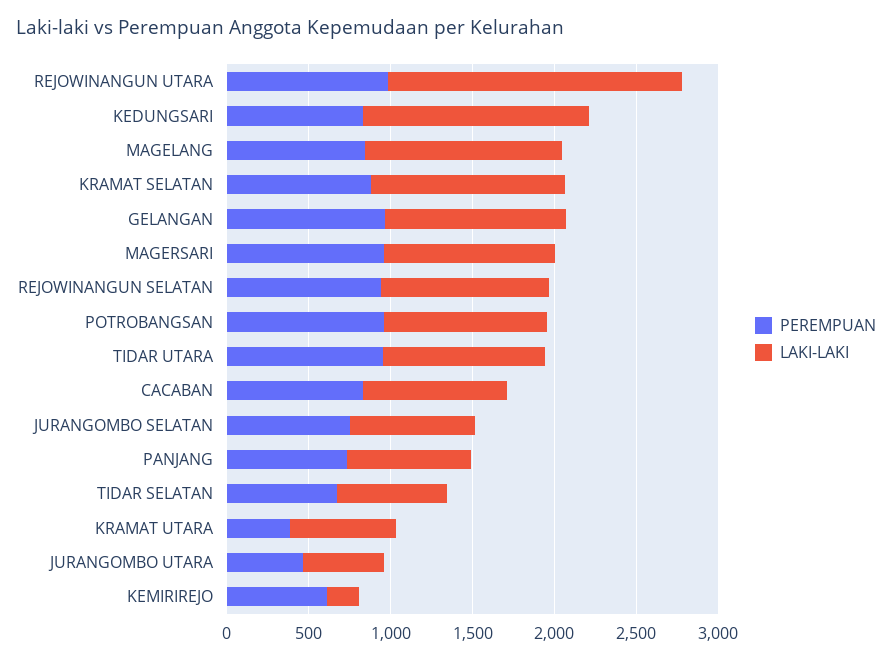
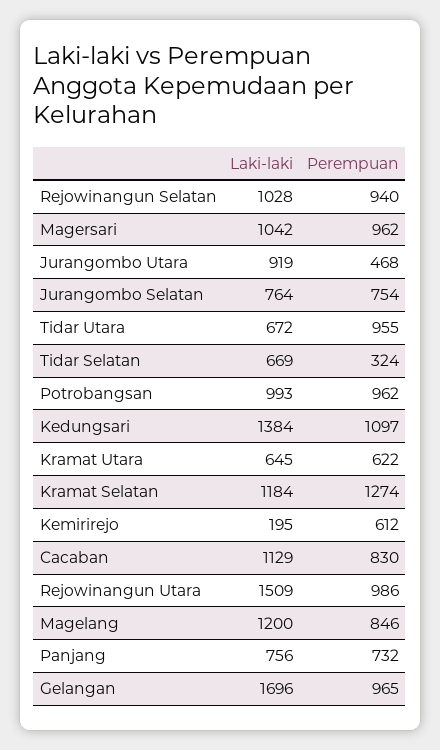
LAKI-LAKI, REJOWINANGUN UTARA: 1800 -> 1509
PEREMPUAN, KEDUNGSARI: 800 -> 1097
PEREMPUAN, KRAMAT SELATAN: 900 -> 1274
LAKI-LAKI, GELANGAN: 1100 -> 1696
LAKI-LAKI, TIDAR UTARA: 1000 -> 672
LAKI-LAKI, CACABAN: 900 -> 1129
PEREMPUAN, TIDAR SELATAN: 700 -> 324
PEREMPUAN, KRAMAT UTARA: 400 -> 622
LAKI-LAKI, JURANGOMBO UTARA: 500 -> 919

